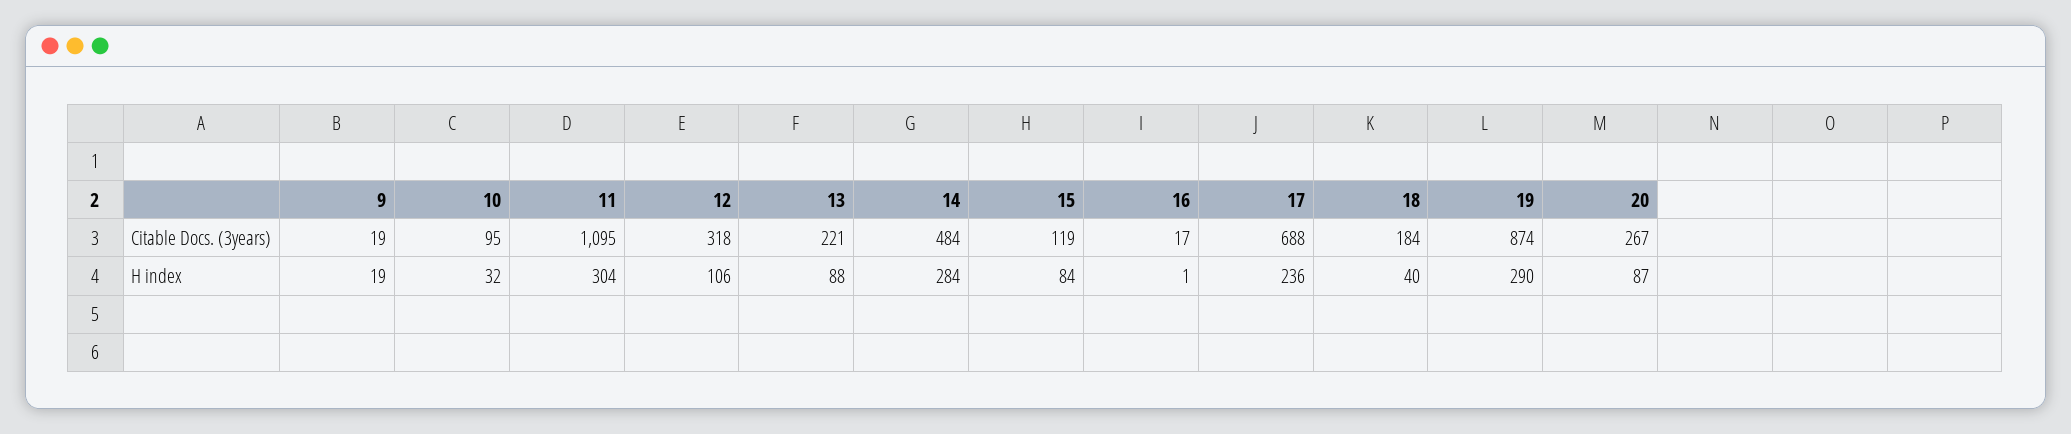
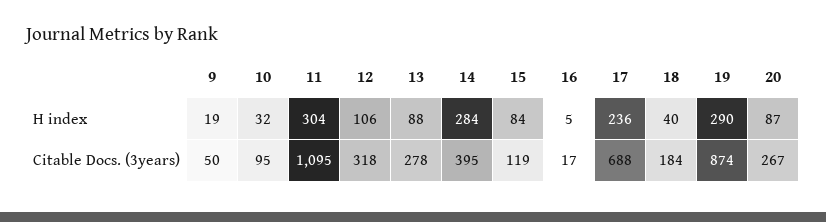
9, Citable Docs. (3years): 19 -> 50
13, Citable Docs. (3years): 221 -> 278
14, Citable Docs. (3years): 484 -> 395
16, H index: 1 -> 5

